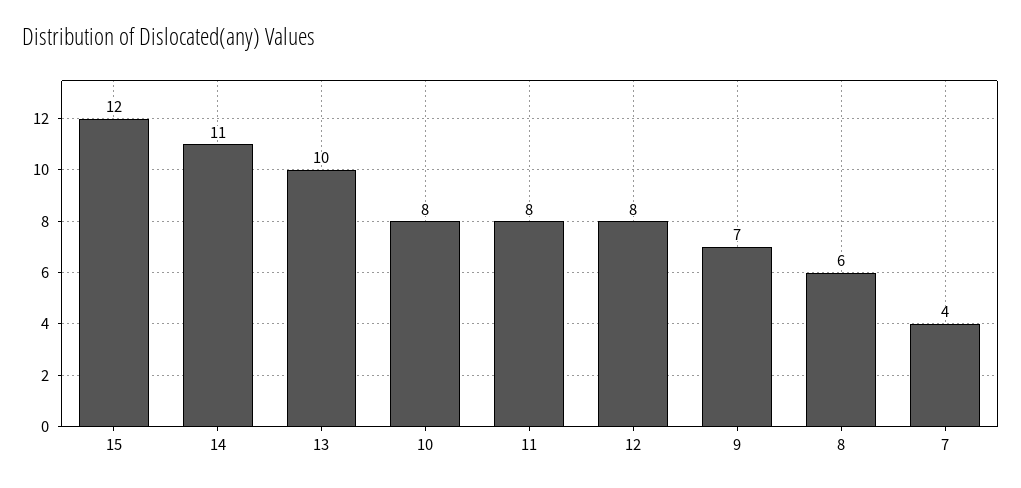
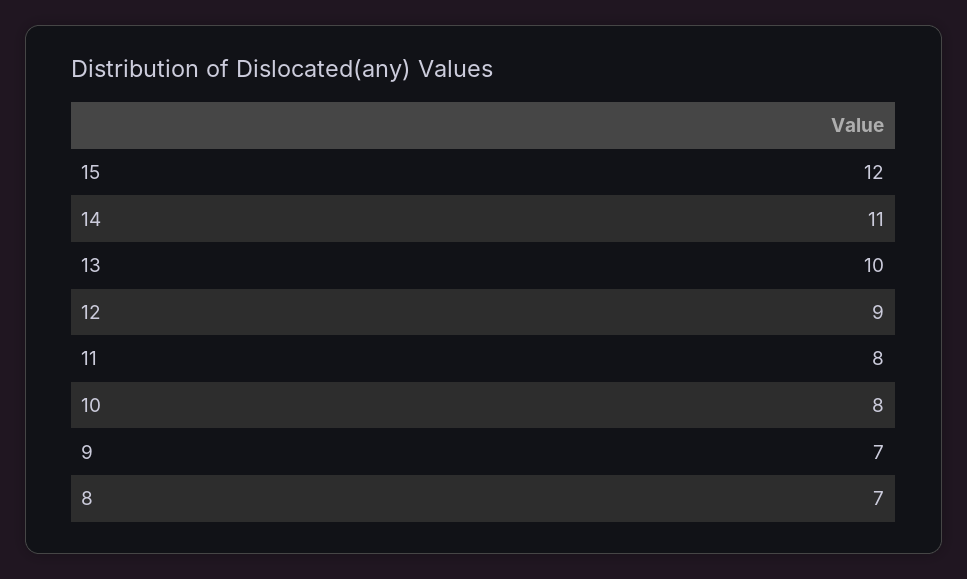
12: 8 -> 9
8: 6 -> 7
7: 4 -> none

